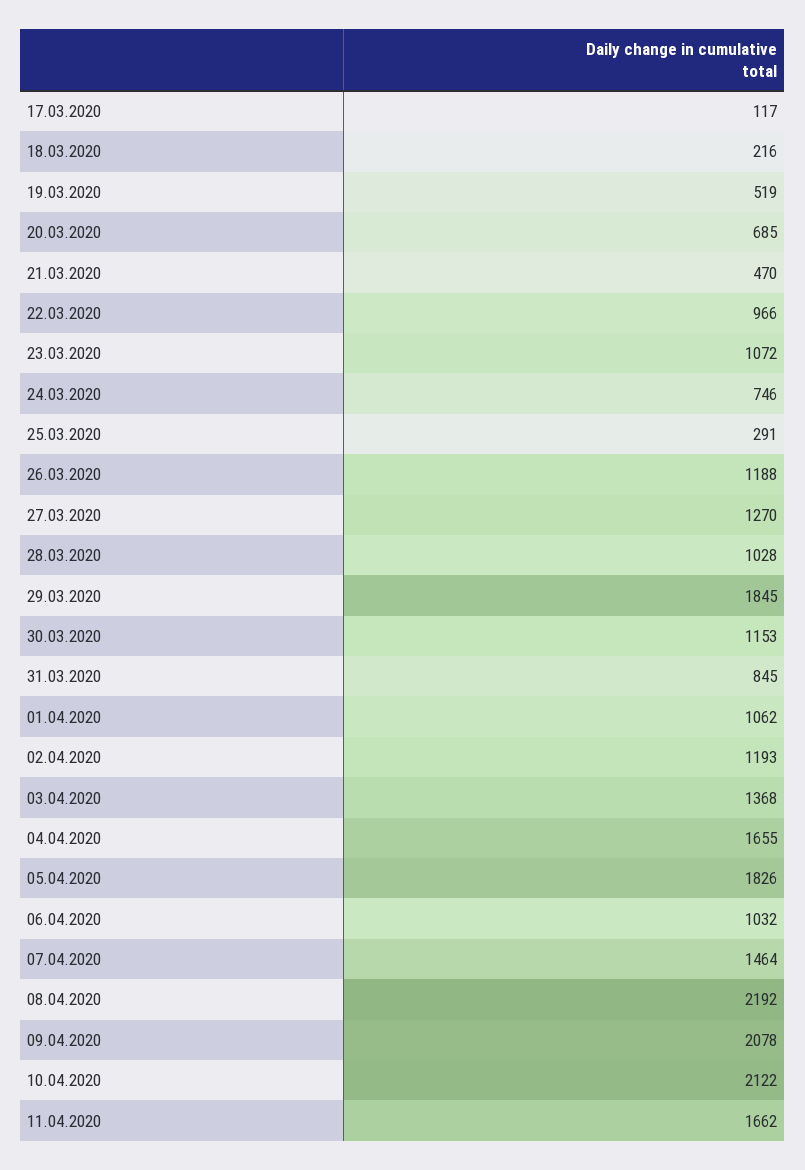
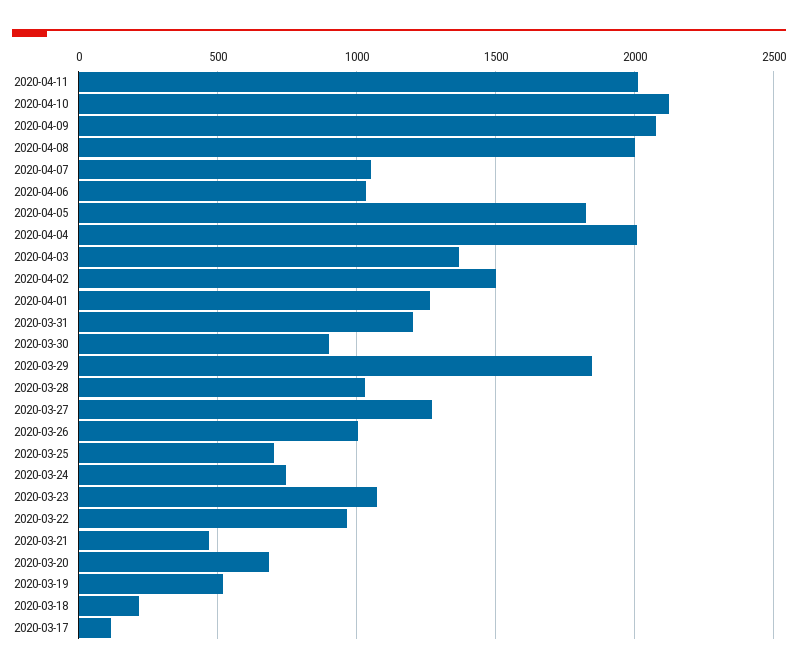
25.03.2020: 291 -> 700
26.03.2020: 1188 -> 1000
30.03.2020: 1153 -> 900
31.03.2020: 845 -> 1200
01.04.2020: 1062 -> 1250
02.04.2020: 1193 -> 1500
04.04.2020: 1655 -> 2000
07.04.2020: 1464 -> 1050
08.04.2020: 2192 -> 2000
11.04.2020: 1662 -> 2000

